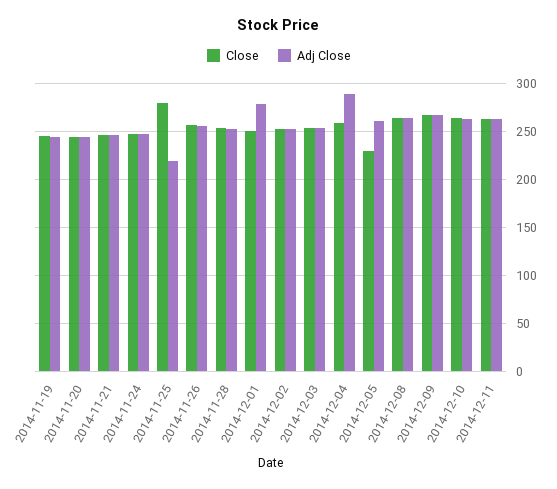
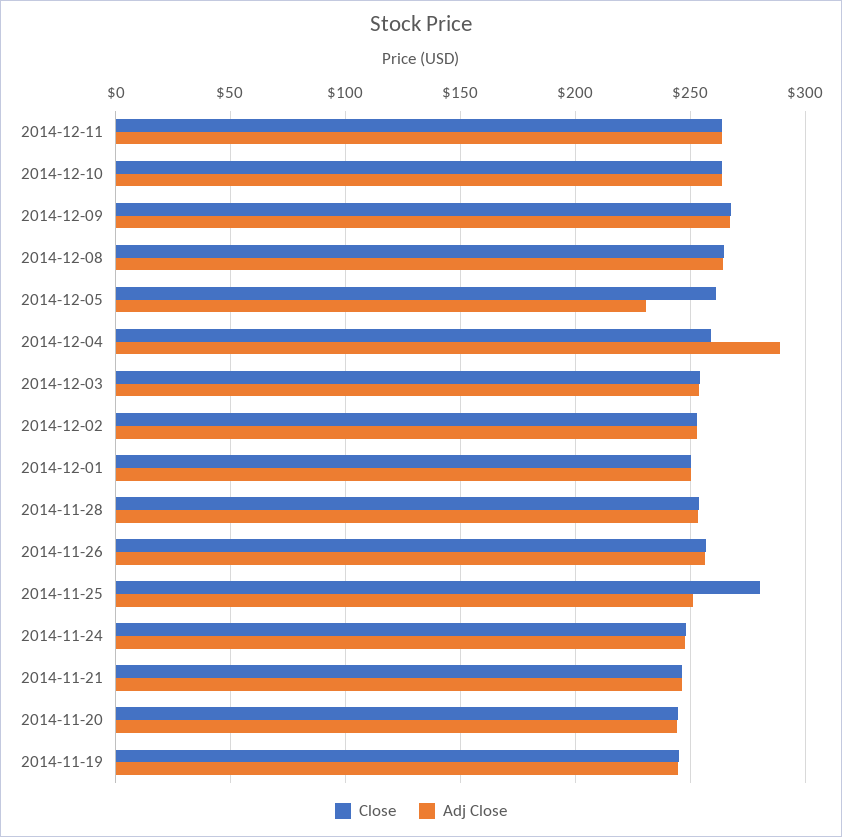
Adj Close, 2014-11-25: 220 -> 250
Adj Close, 2014-12-01: 280 -> 250
Close, 2014-12-05: 230 -> 260
Adj Close, 2014-12-05: 260 -> 230

